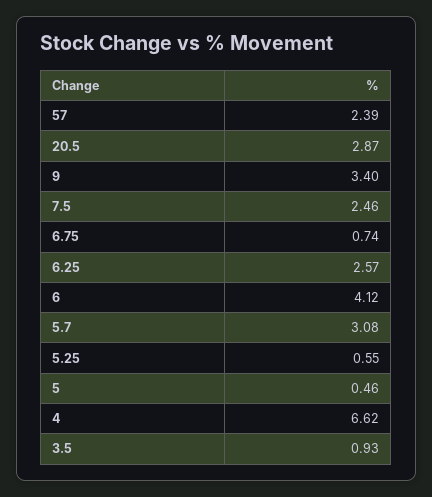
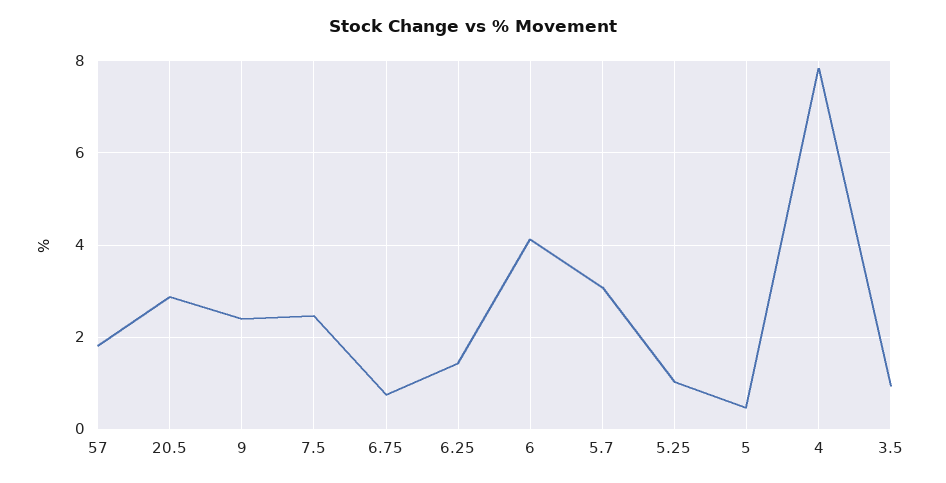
57: 2.39 -> 1.8
9: 3.4 -> 2.4
6.25: 2.57 -> 1.4
5.25: 0.55 -> 1
4: 6.62 -> 7.8

